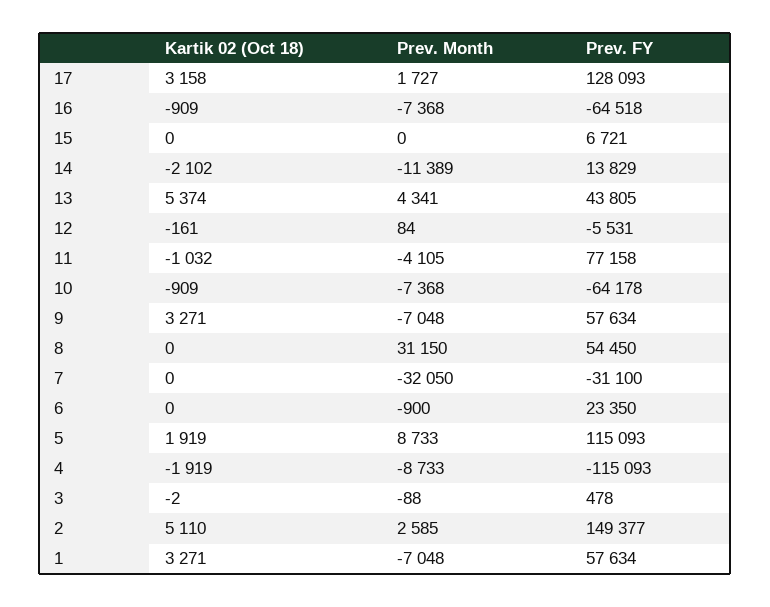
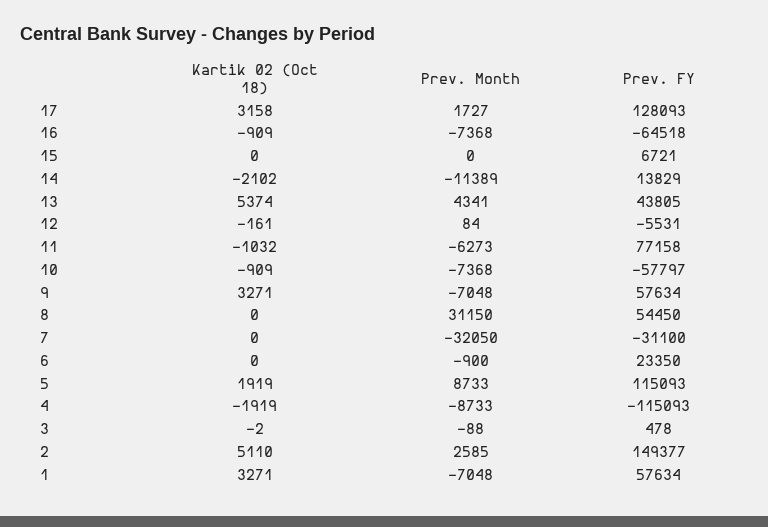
Prev. Month, 11: -4105 -> -6273
Prev. FY, 10: -64178 -> -57797

